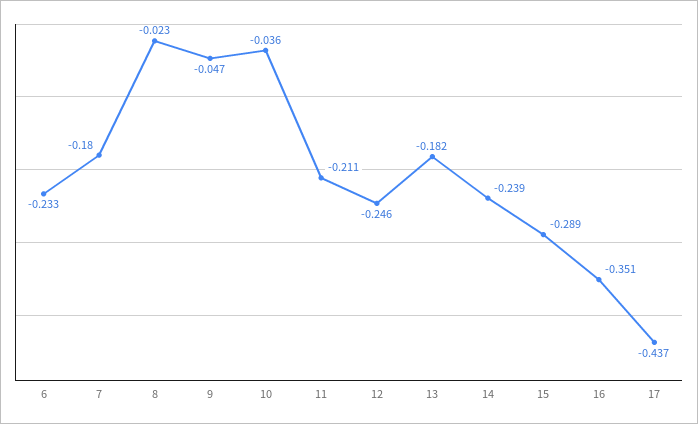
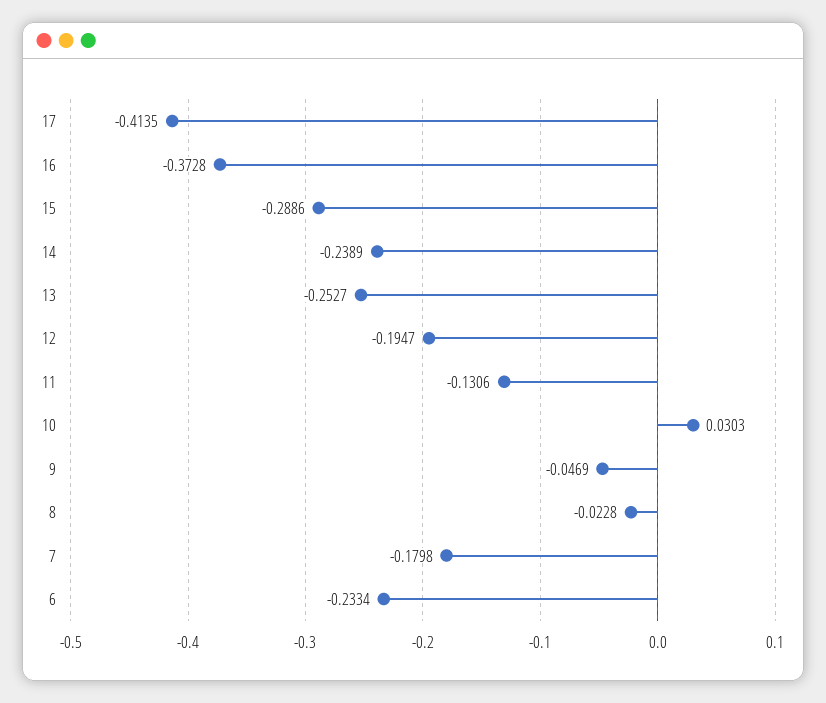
10: -0.036 -> 0.0303
11: -0.211 -> -0.1306
12: -0.246 -> -0.1947
13: -0.182 -> -0.2527
16: -0.351 -> -0.3728
17: -0.437 -> -0.4135

